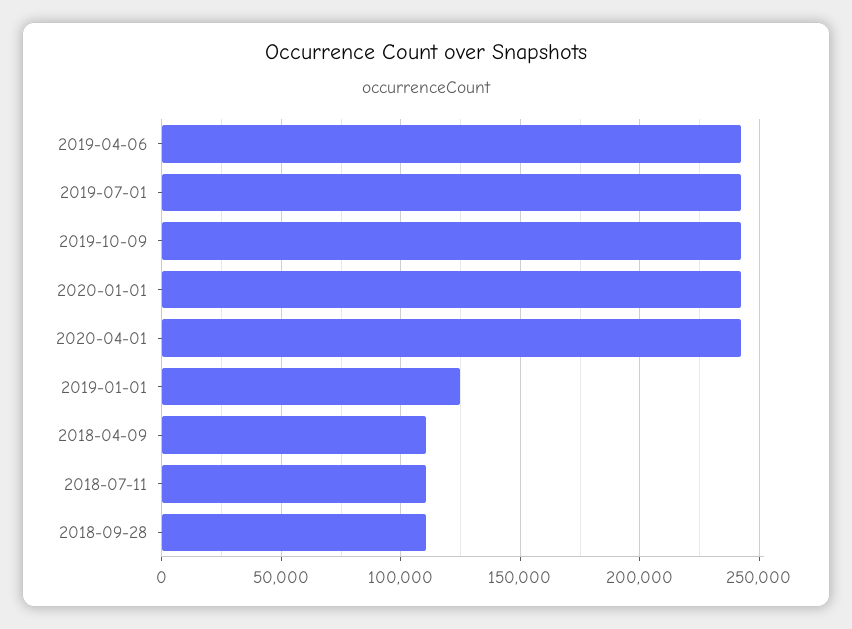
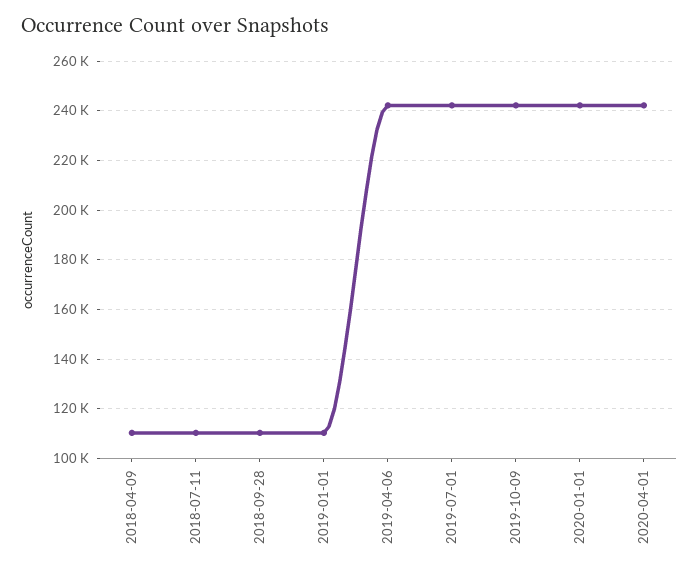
2019-01-01: 125000 -> 110000

